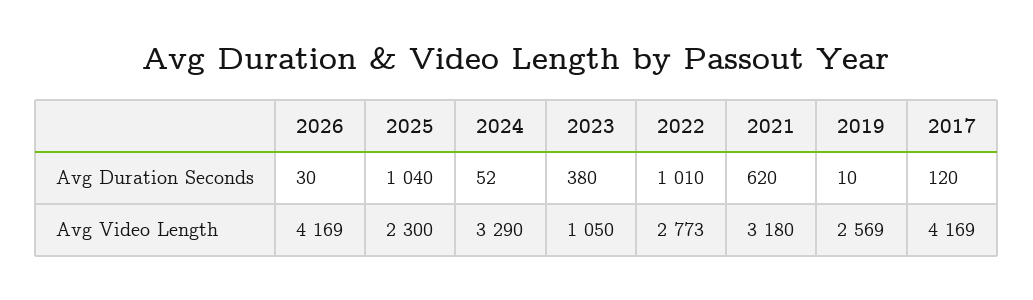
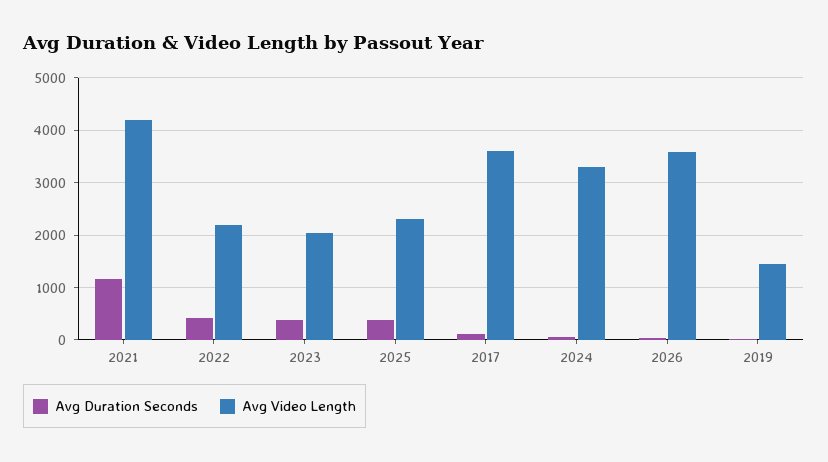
Avg Duration Seconds, 2025: 1040 -> 400
Avg Duration Seconds, 2022: 1010 -> 400
Avg Duration Seconds, 2021: 620 -> 1200
Avg Video Length, 2026: 4169 -> 3600
Avg Video Length, 2023: 1050 -> 2000
Avg Video Length, 2022: 2773 -> 2200
Avg Video Length, 2021: 3180 -> 4200
Avg Video Length, 2019: 2569 -> 1400
Avg Video Length, 2017: 4169 -> 3600

